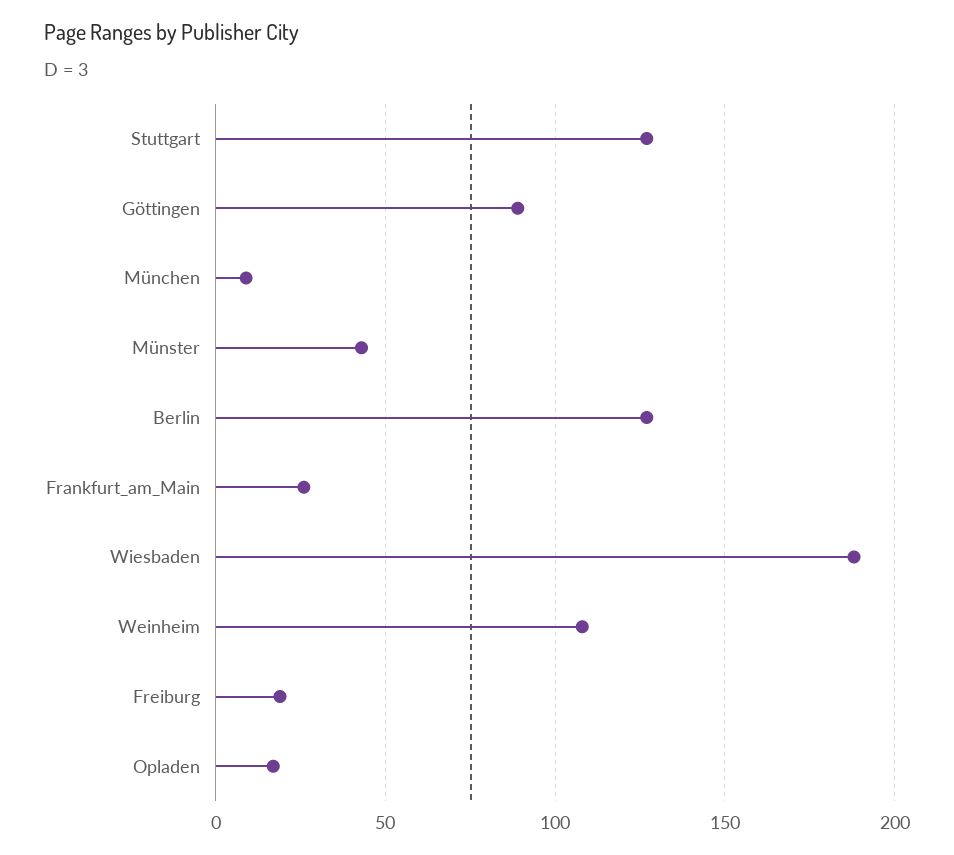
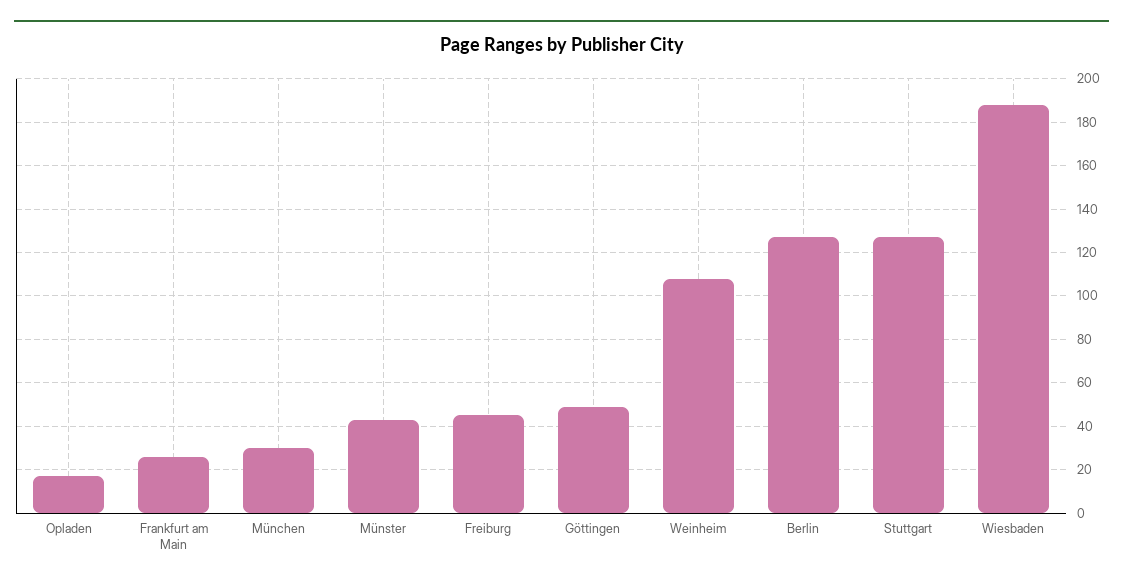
Göttingen: 90 -> 50
München: 10 -> 30
Freiburg: 20 -> 45

